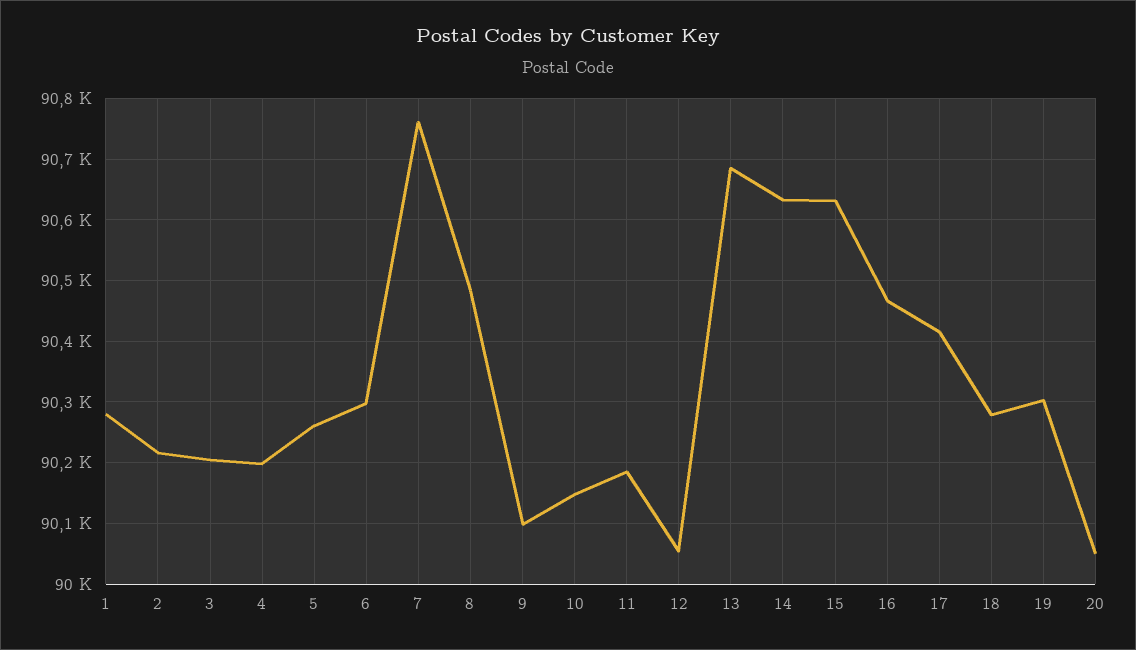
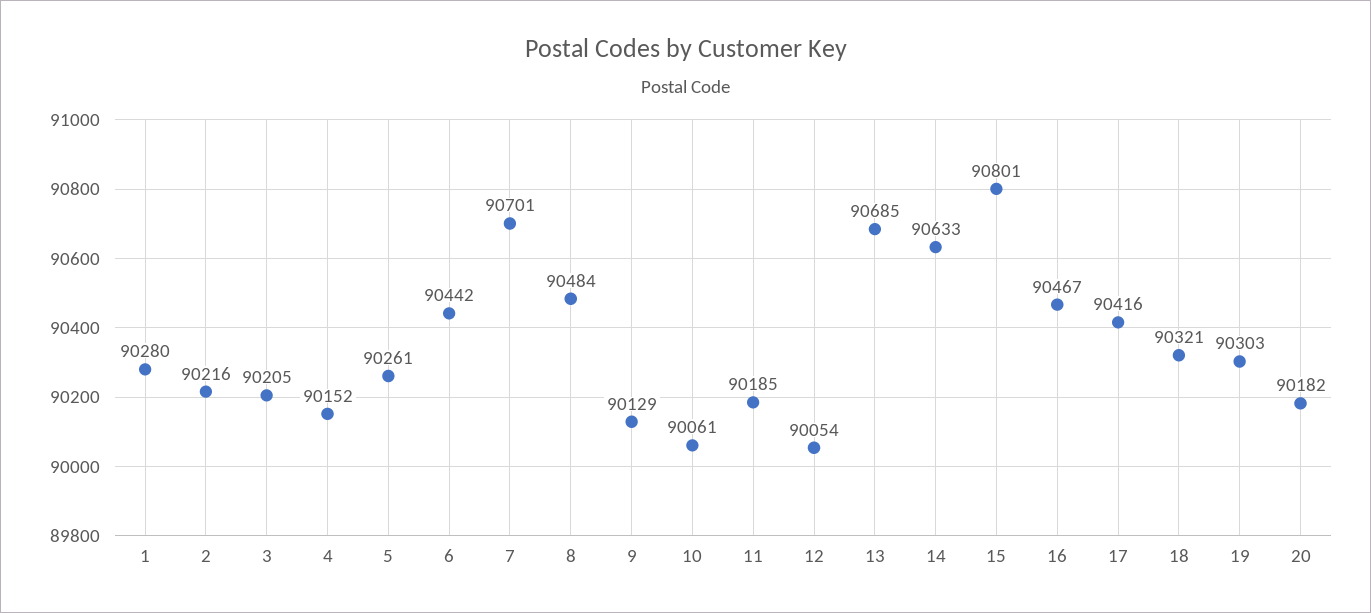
4: 90200 -> 90152
6: 90300 -> 90442
7: 90760 -> 90701
9: 90100 -> 90129
10: 90150 -> 90061
15: 90630 -> 90801
18: 90280 -> 90321
20: 90050 -> 90182

